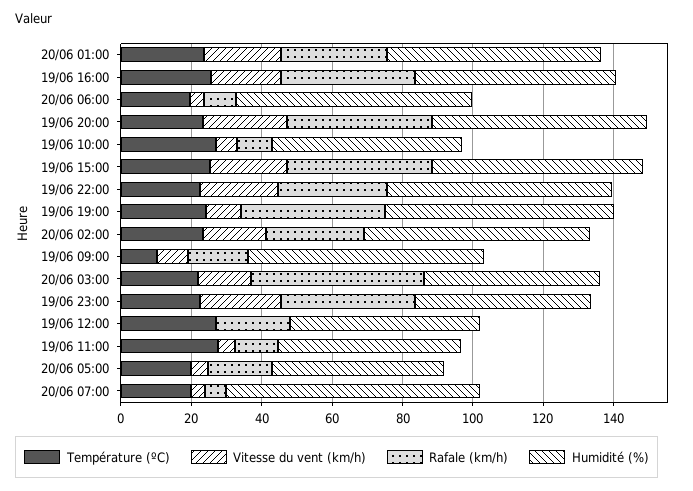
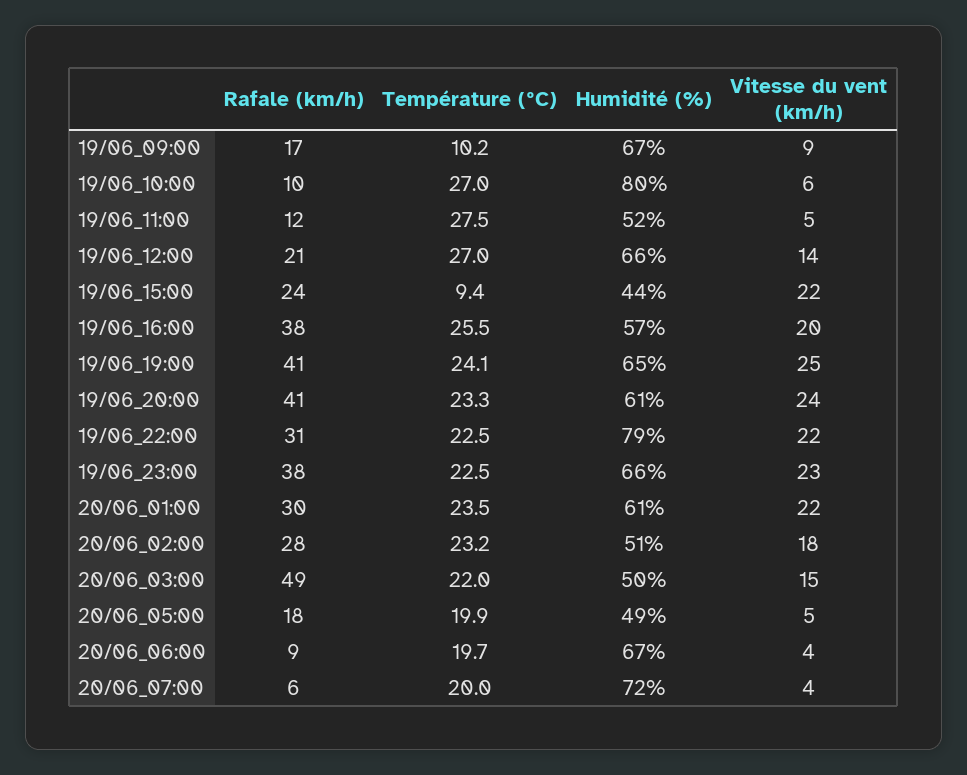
Humidité (%), 19/06 10:00: 55 -> 80
Température (ºC), 19/06 15:00: 25 -> 9.4
Rafale (km/h), 19/06 15:00: 40 -> 24
Humidité (%), 19/06 15:00: 60 -> 44
Humidité (%), 19/06 22:00: 65 -> 79
Vitesse du vent (km/h), 19/06 19:00: 10 -> 25
Humidité (%), 20/06 02:00: 65 -> 51
Humidité (%), 19/06 23:00: 50 -> 66
Vitesse du vent (km/h), 19/06 12:00: 0 -> 14
Humidité (%), 19/06 12:00: 55 -> 66

